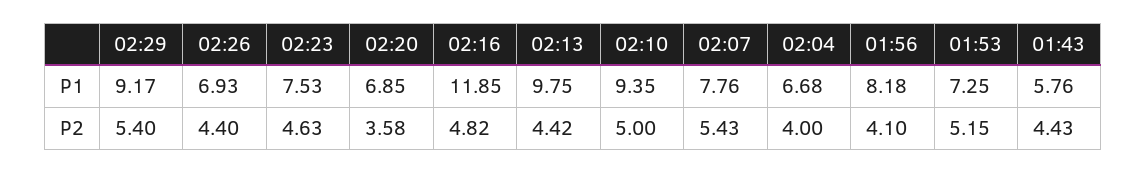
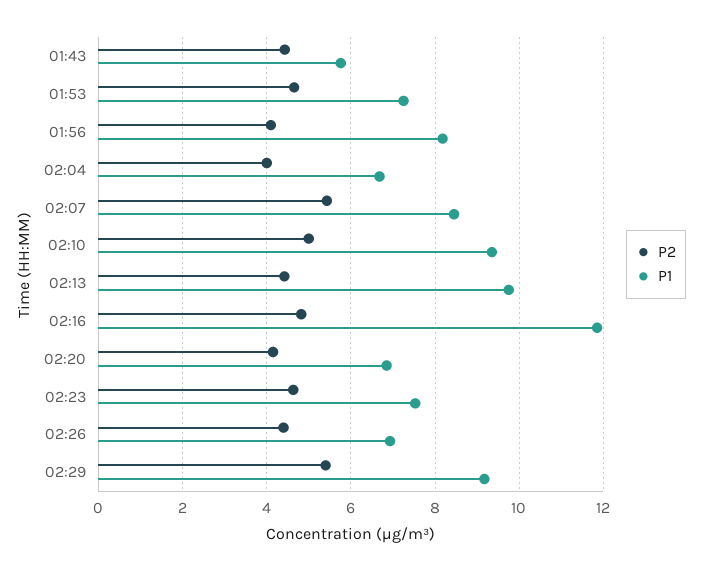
P1, 02:07: 7.76 -> 8.4
P2, 02:20: 3.58 -> 4.2
P2, 01:53: 5.15 -> 4.6

